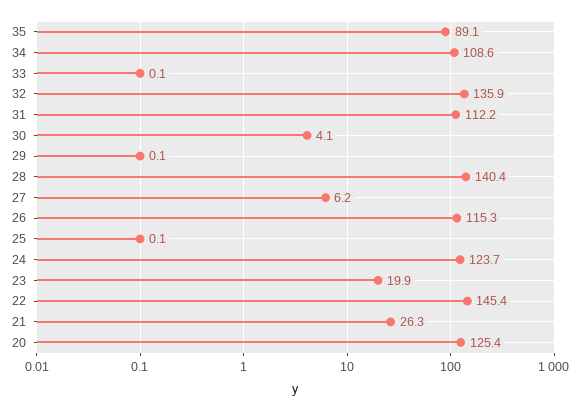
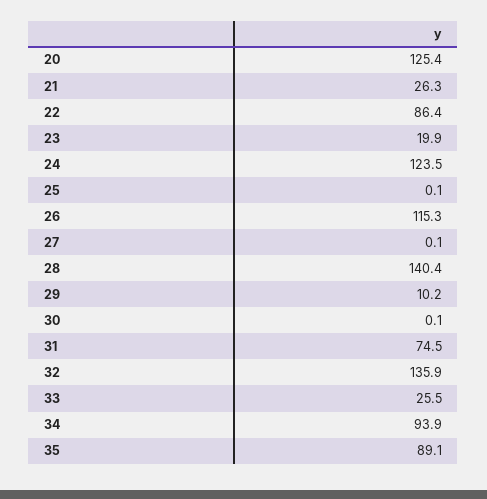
34: 108.6 -> 93.9
33: 0.1 -> 25.5
31: 112.2 -> 74.5
30: 4.1 -> 0.1
29: 0.1 -> 10.2
27: 6.2 -> 0.1
24: 123.7 -> 123.5
22: 145.4 -> 86.4

